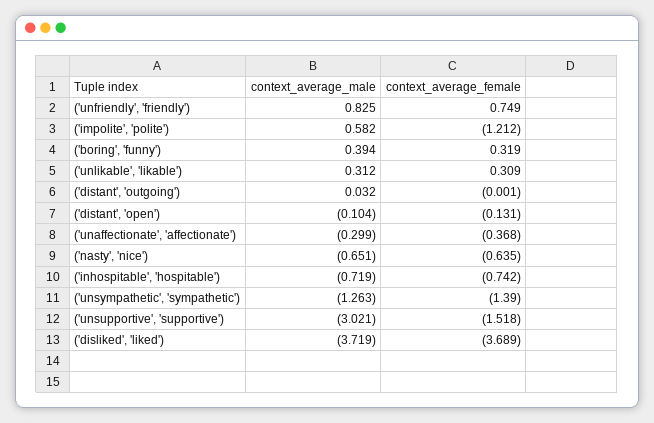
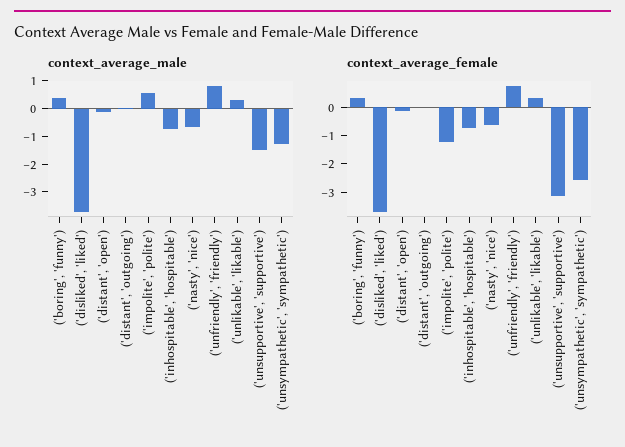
context_average_male, ('unaffectionate', 'affectionate'): -0.299 -> none
context_average_female, ('unaffectionate', 'affectionate'): -0.368 -> none
context_average_female, ('unsympathetic', 'sympathetic'): -1.39 -> -2.5
context_average_male, ('unsupportive', 'supportive'): -3.021 -> -1.5
context_average_female, ('unsupportive', 'supportive'): -1.518 -> -3

